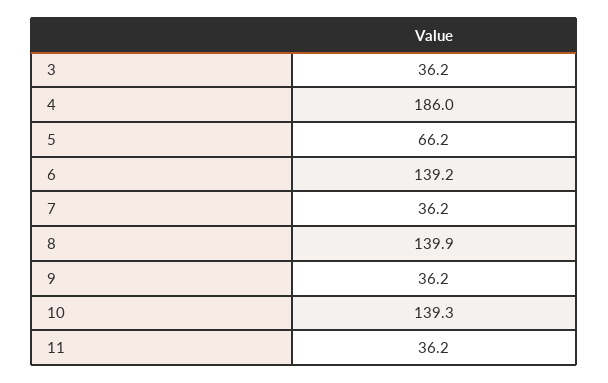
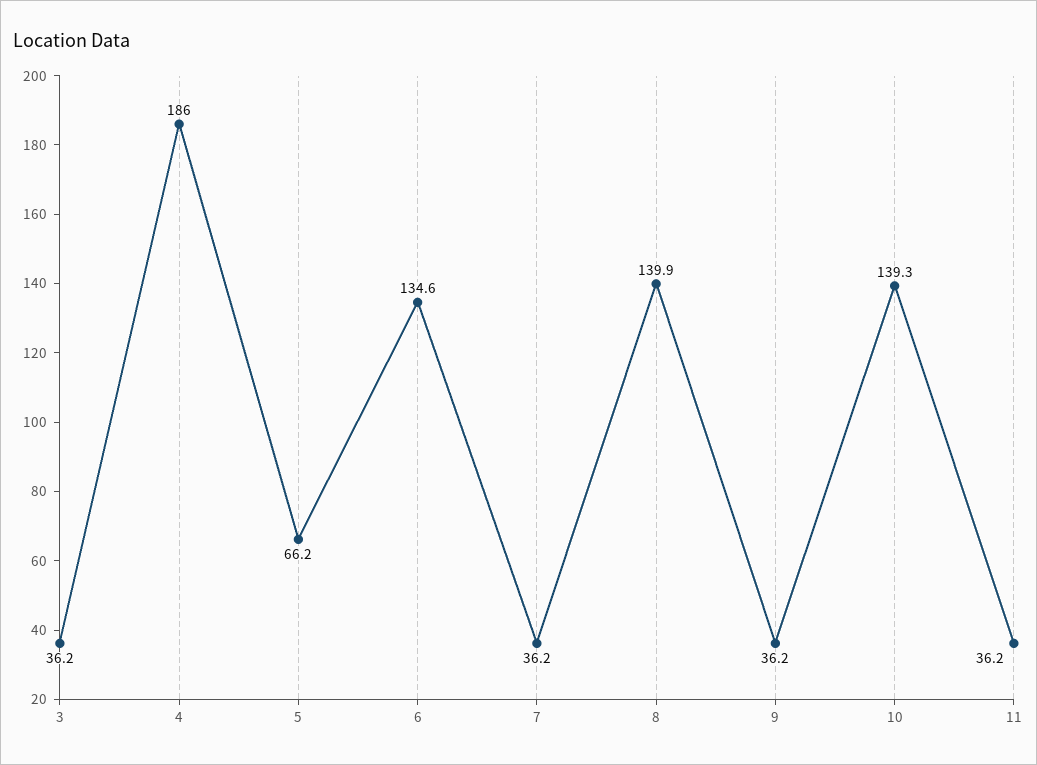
6: 139.2 -> 134.6

